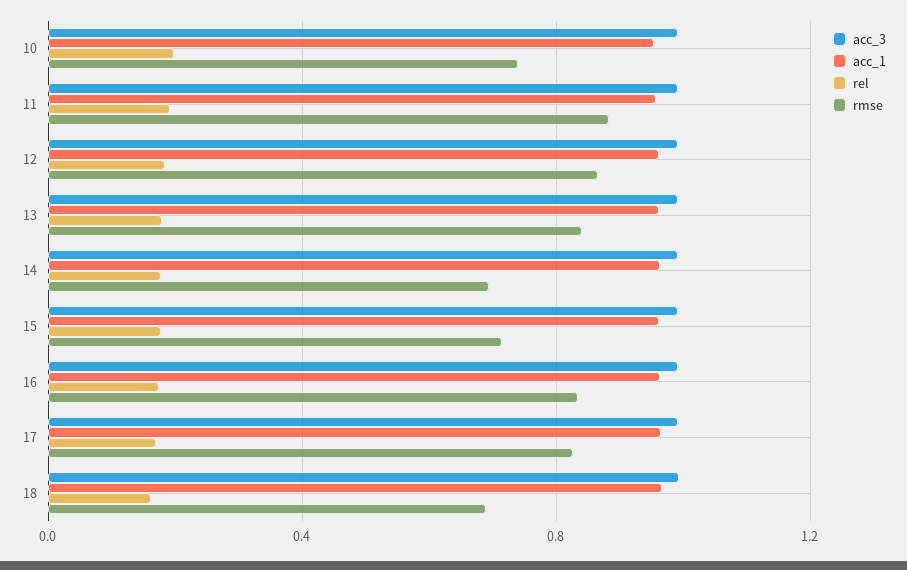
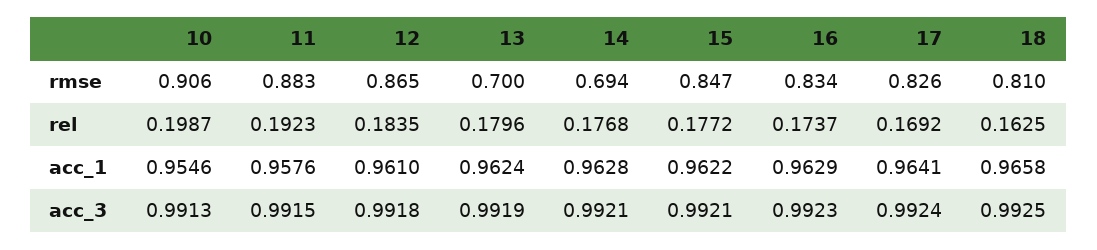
rmse, 10: 0.75 -> 0.906
rmse, 13: 0.85 -> 0.7
rmse, 15: 0.7 -> 0.847
rmse, 18: 0.7 -> 0.81

